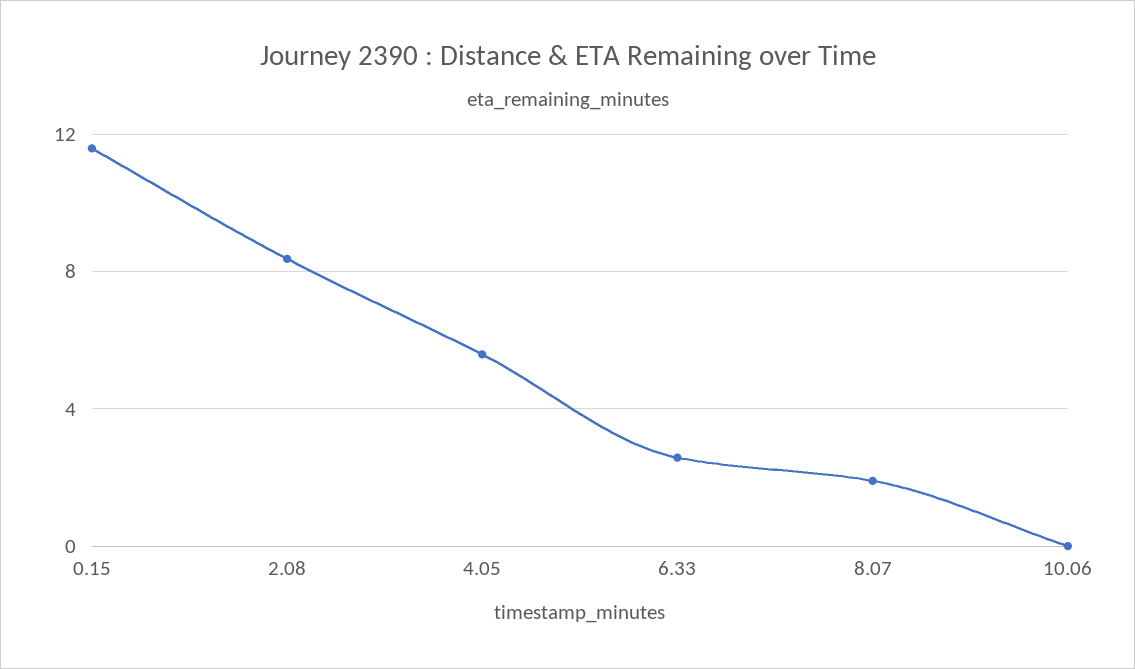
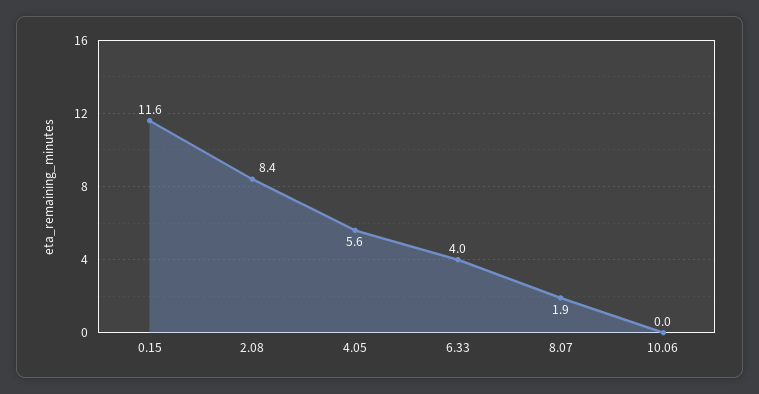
6.33: 2.5 -> 4

